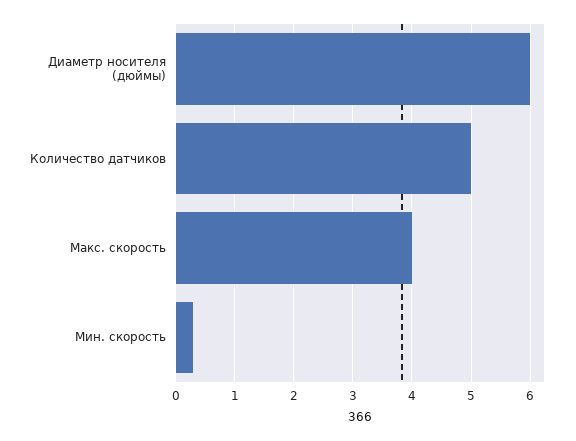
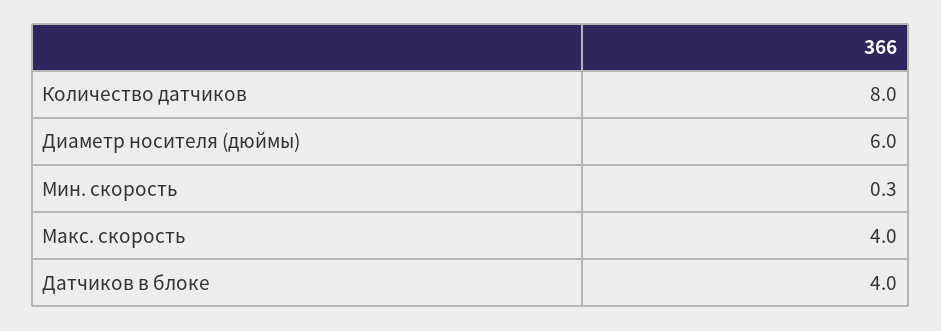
Количество датчиков: 5 -> 8
Датчиков в блоке: none -> 4

